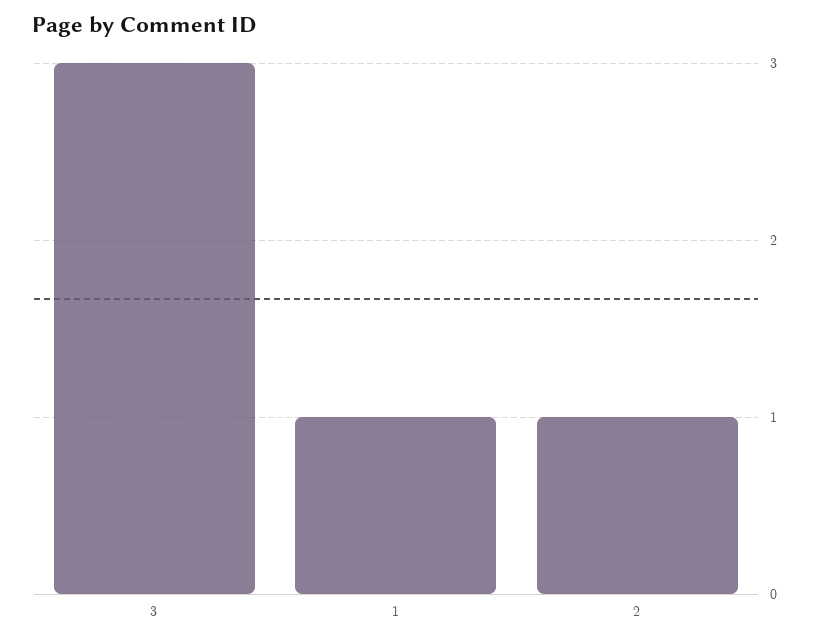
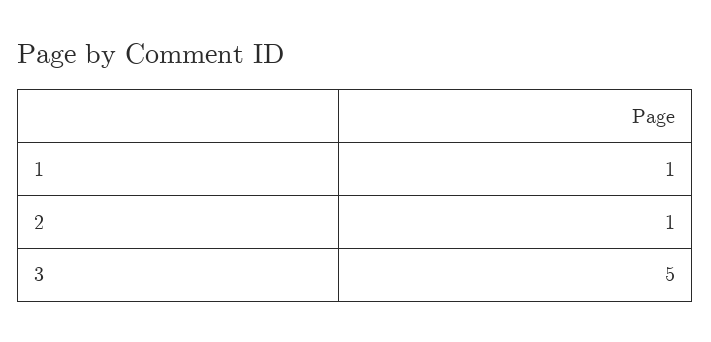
3: 3 -> 5

